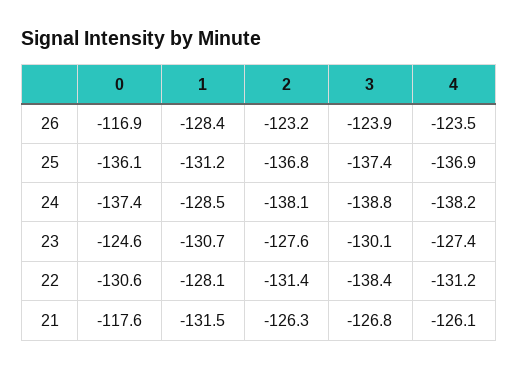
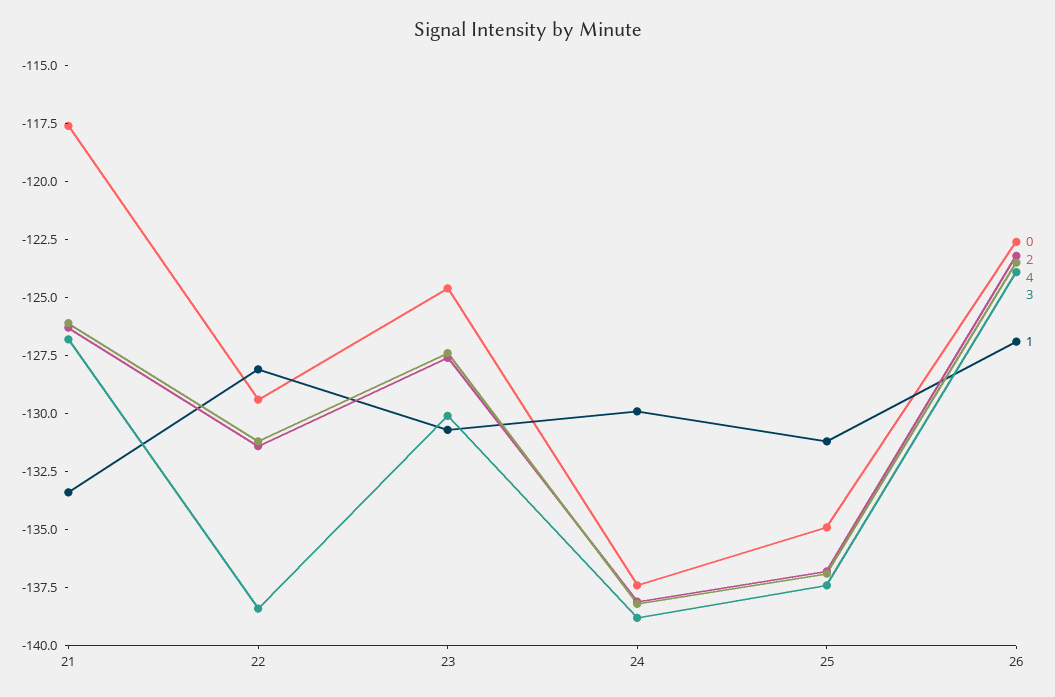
0, 26: -116.9 -> -122.5
1, 26: -128.4 -> -127
0, 25: -136.1 -> -135
1, 24: -128.5 -> -130
0, 22: -130.6 -> -129.5
1, 21: -131.5 -> -133.5

